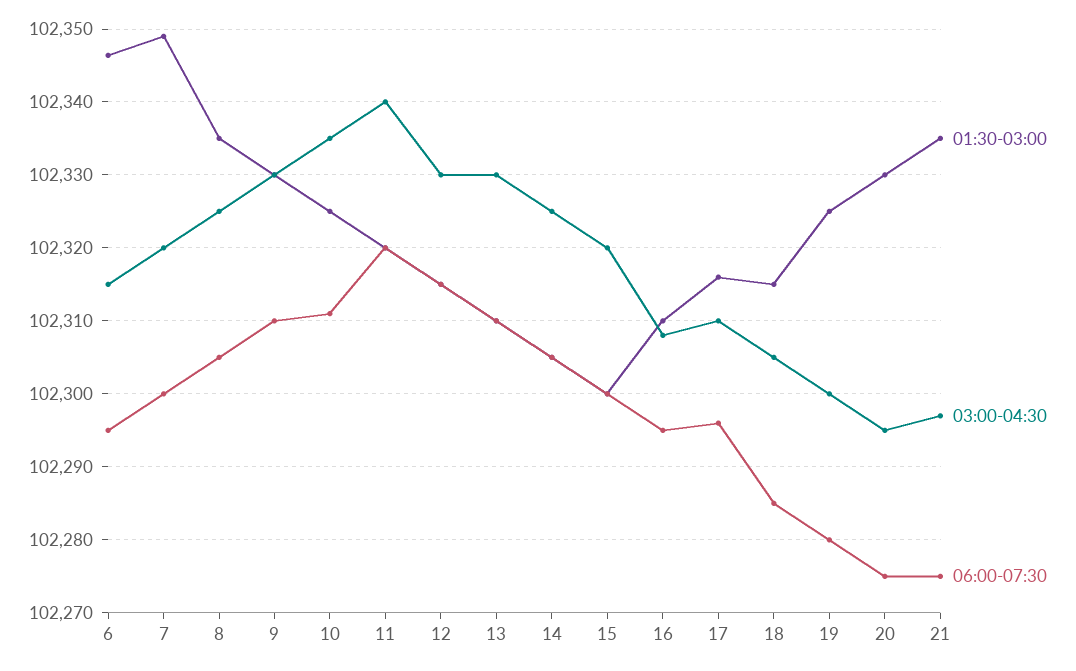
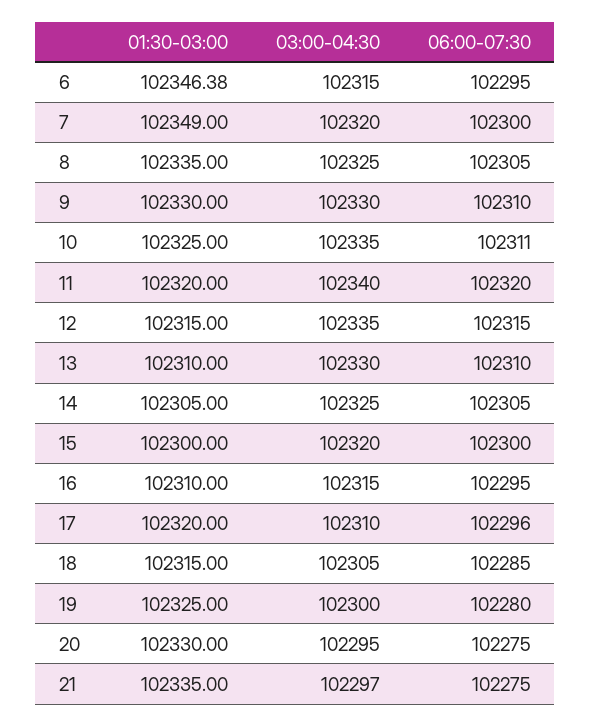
03:00-04:30, 12: 102330 -> 102335
03:00-04:30, 16: 102308 -> 102315
01:30-03:00, 17: 102316 -> 102320

